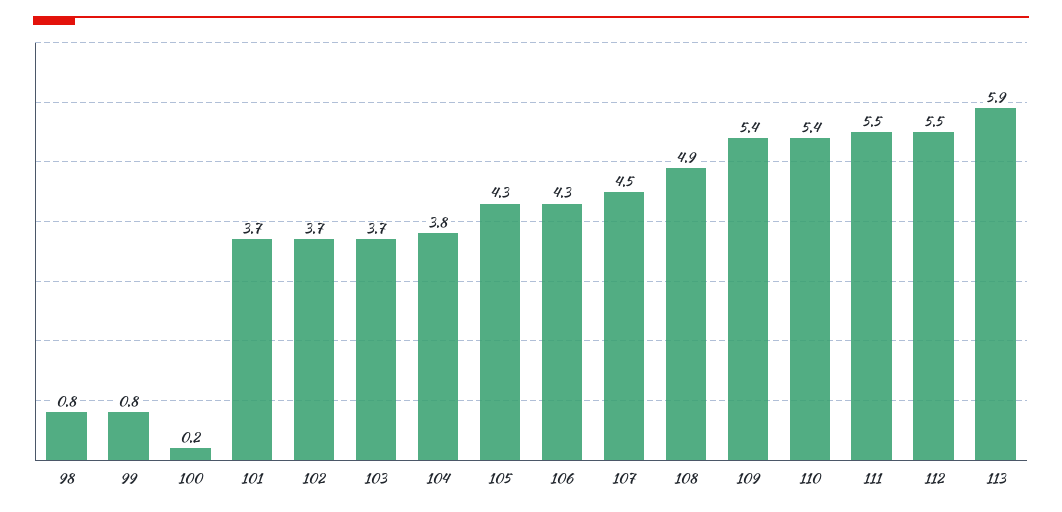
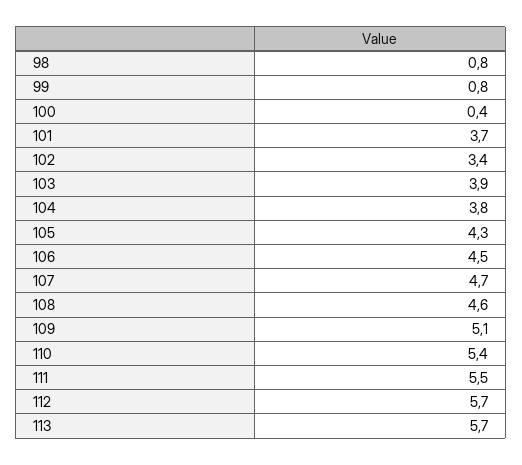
100: 0.2 -> 0.4
102: 3.7 -> 3.4
103: 3.7 -> 3.9
106: 4.3 -> 4.5
107: 4.5 -> 4.7
108: 4.9 -> 4.6
109: 5.4 -> 5.1
112: 5.5 -> 5.7
113: 5.9 -> 5.7

